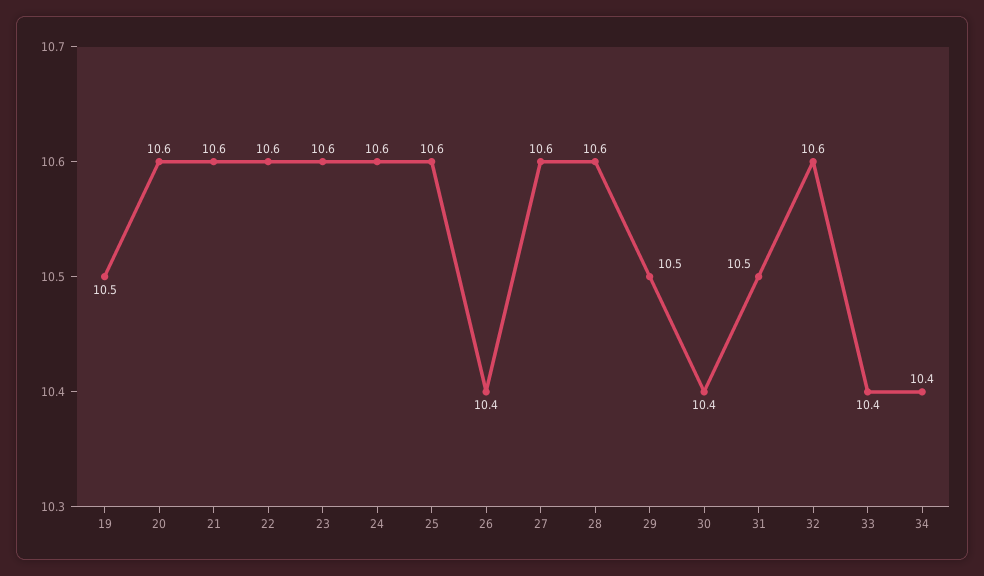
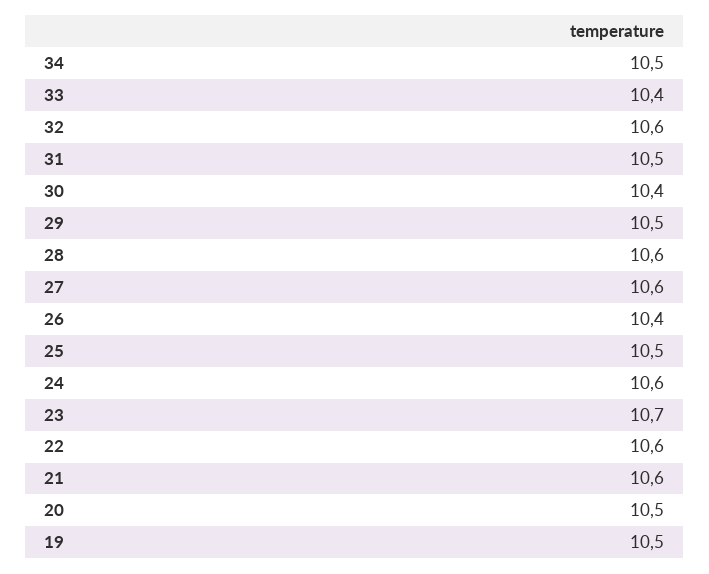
20: 10.6 -> 10.5
23: 10.6 -> 10.7
25: 10.6 -> 10.5
34: 10.4 -> 10.5

